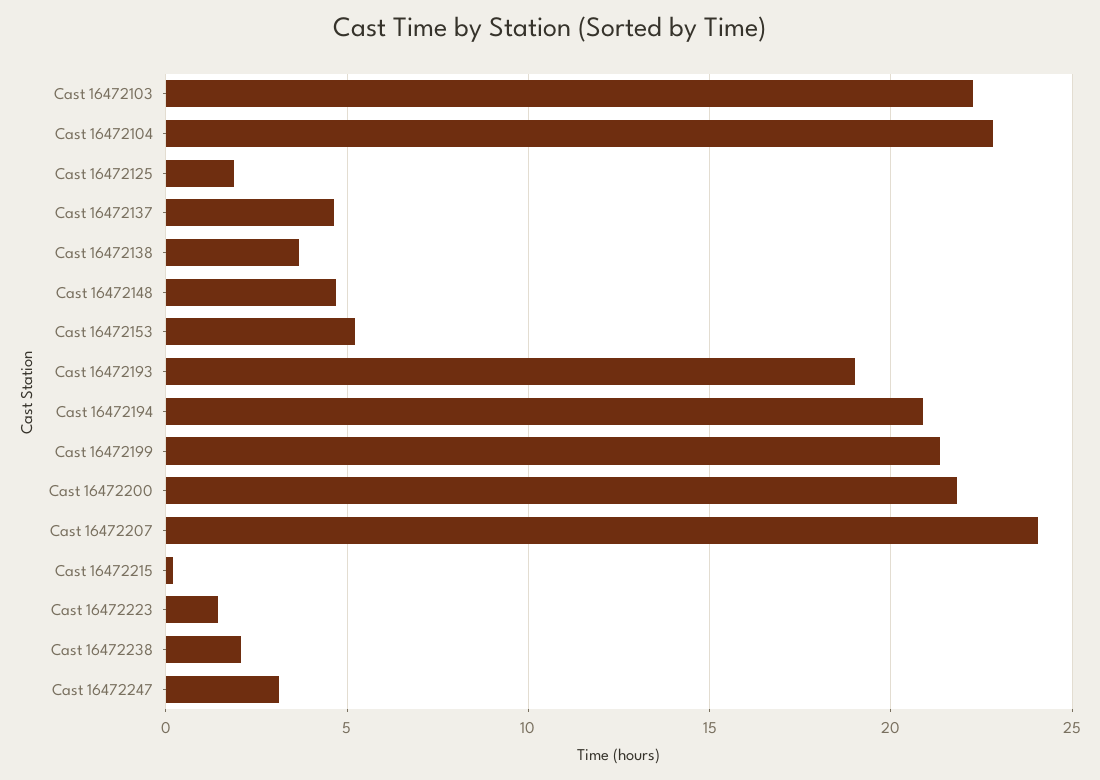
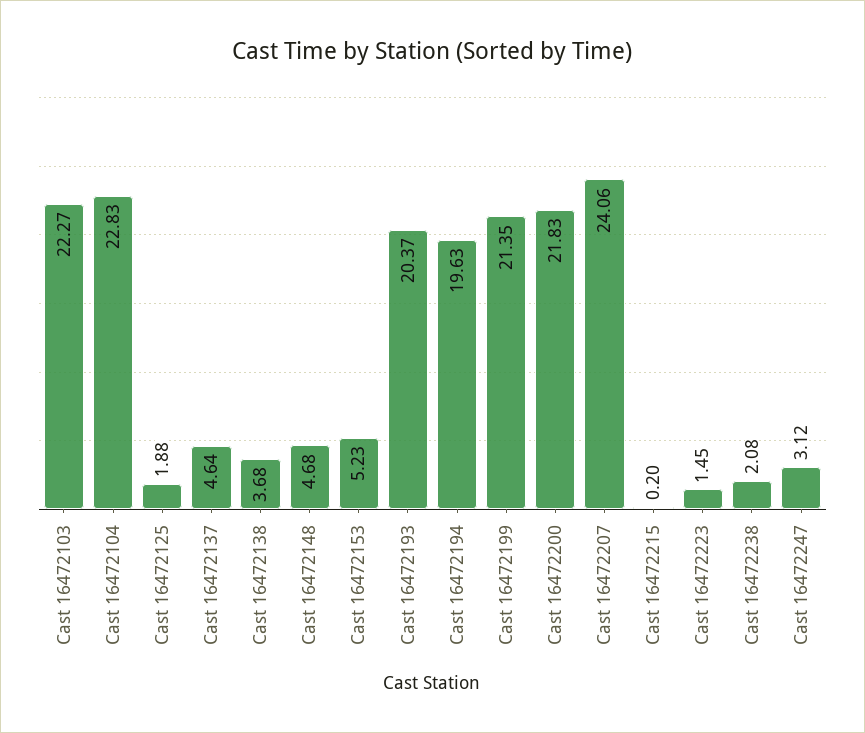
Cast 16472193: 19 -> 20.37
Cast 16472194: 21 -> 19.63

